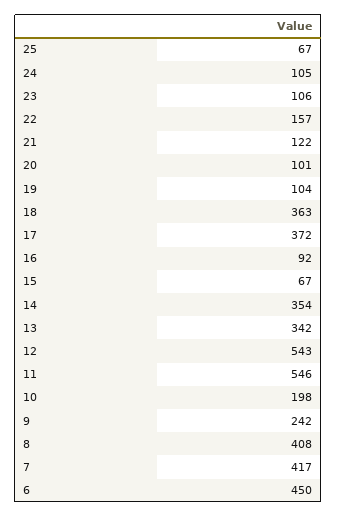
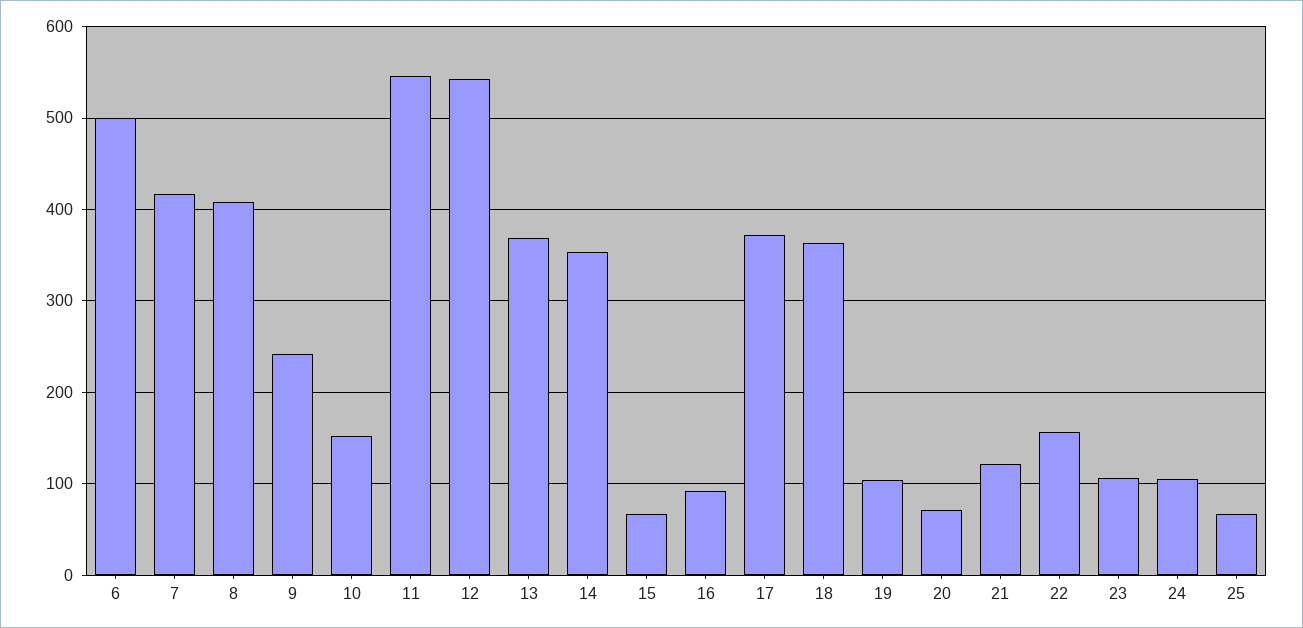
20: 101 -> 70
13: 342 -> 370
10: 198 -> 150
6: 450 -> 500

